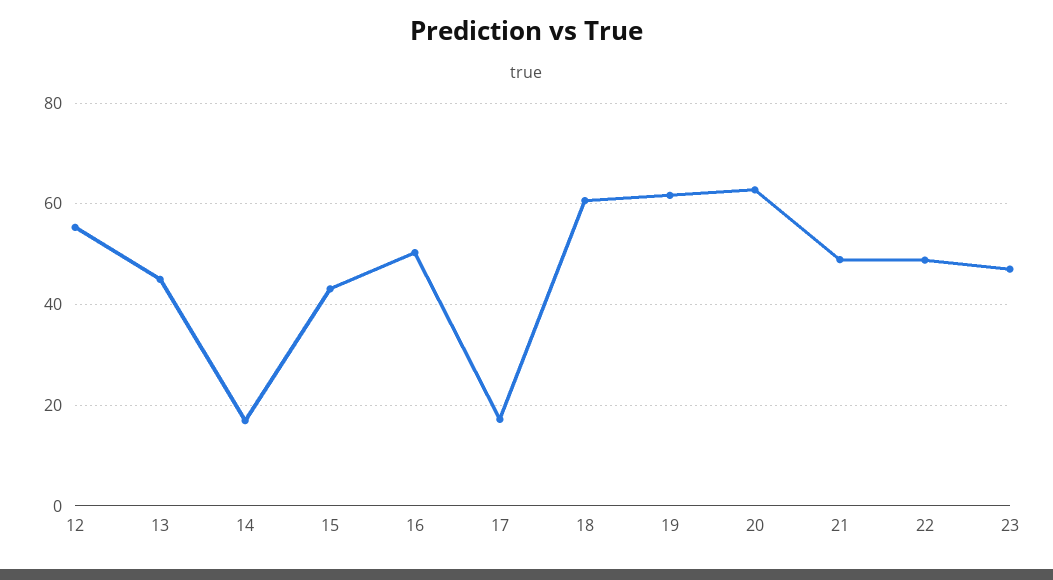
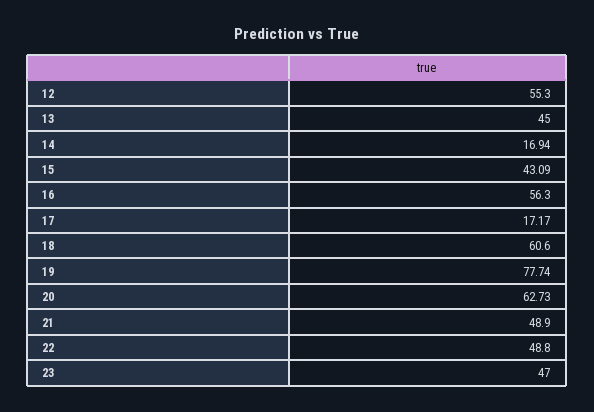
16: 50 -> 56.3
19: 62 -> 77.74

